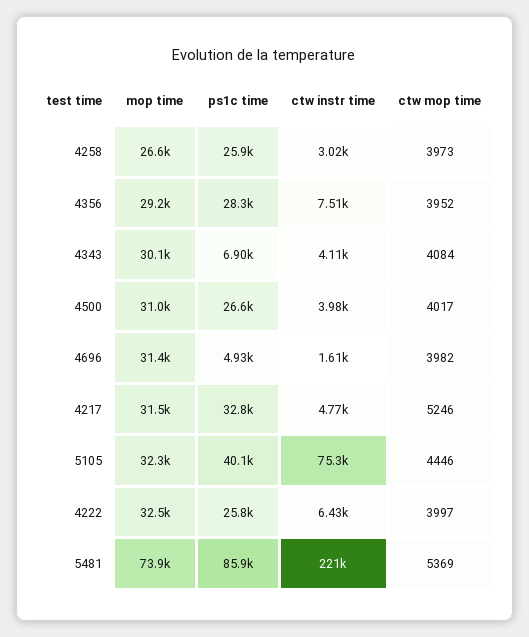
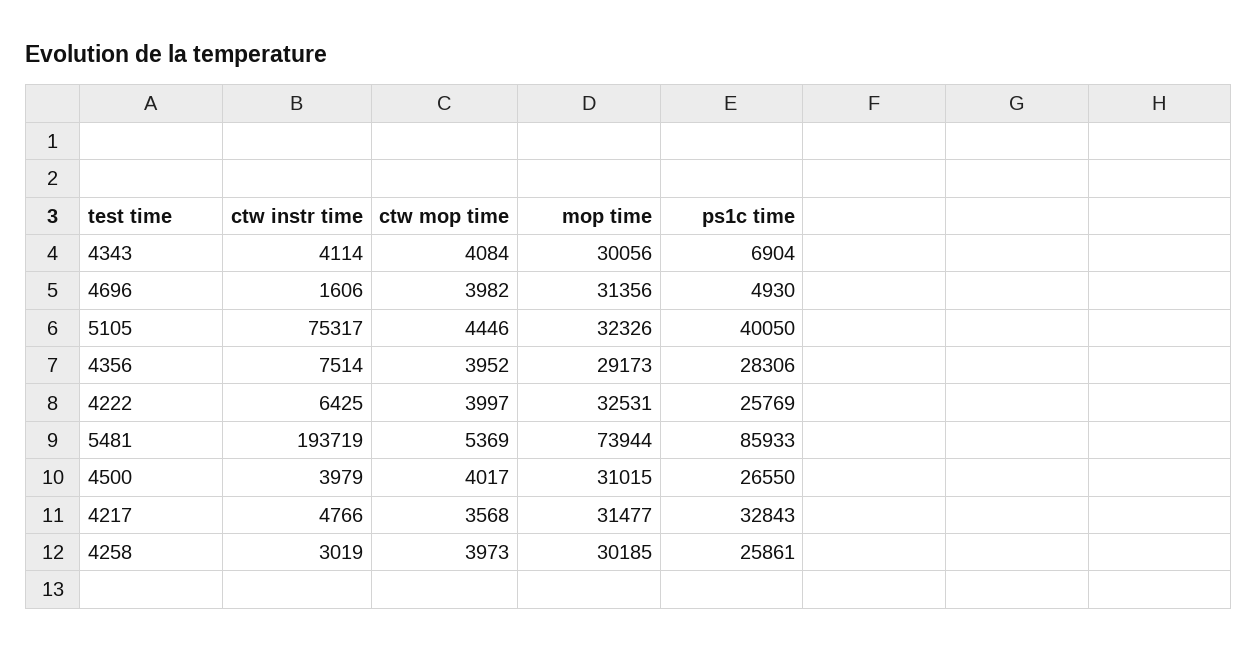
mop time, 4258: 26600 -> 30185
ctw mop time, 4217: 5246 -> 3568
ctw instr time, 5481: 221000 -> 193719

